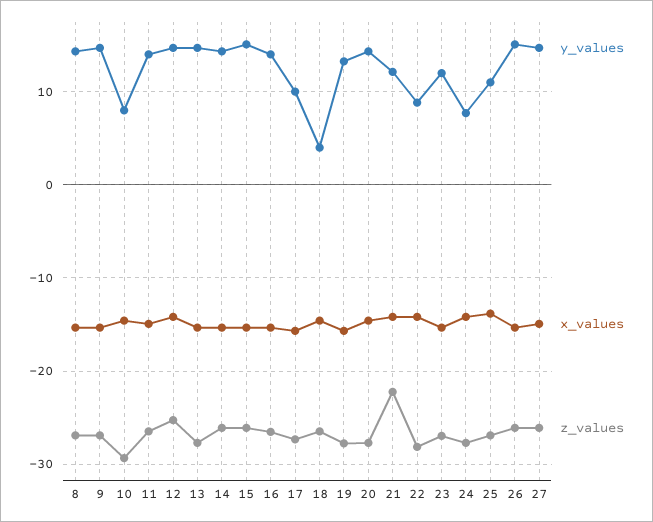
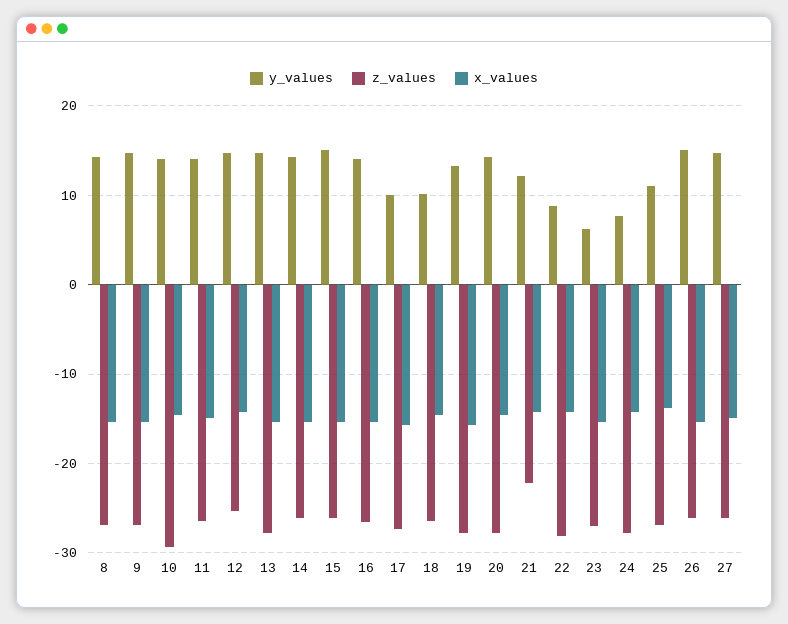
y_values, 10: 8 -> 14
y_values, 18: 4 -> 10
y_values, 23: 12 -> 6

